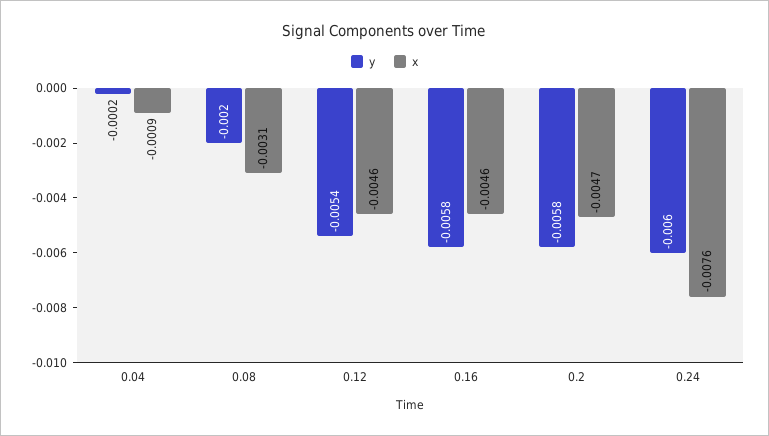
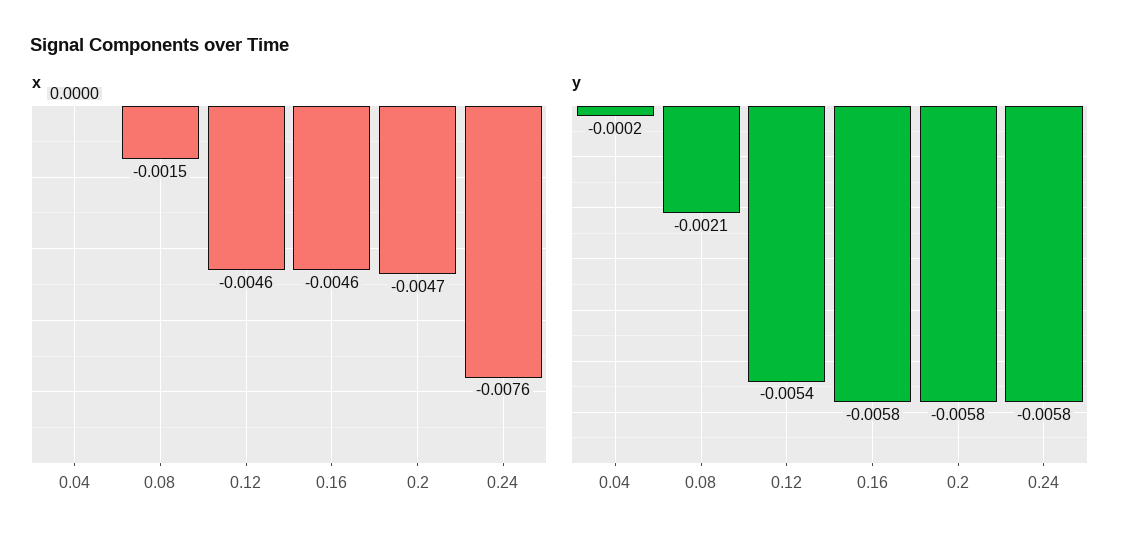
x, 0.04: -0.0009 -> 0
y, 0.08: -0.002 -> -0.0021
x, 0.08: -0.0031 -> -0.0015
y, 0.24: -0.006 -> -0.0058

